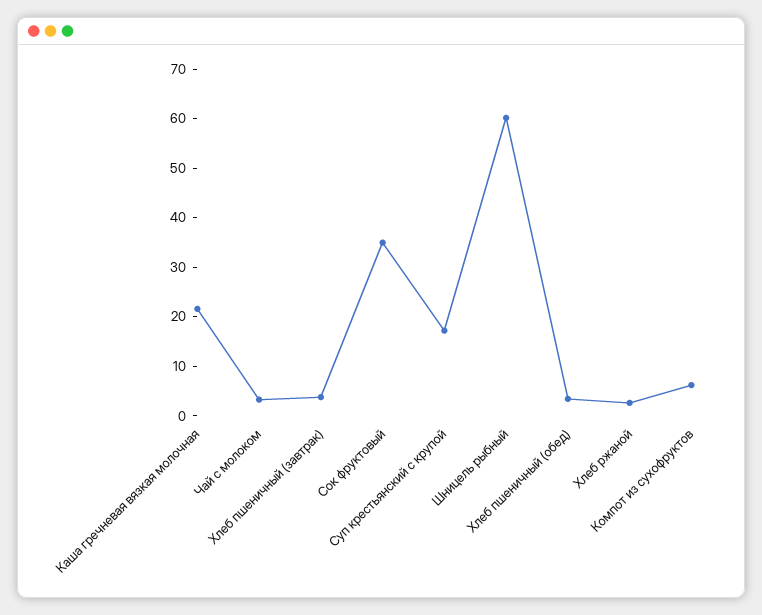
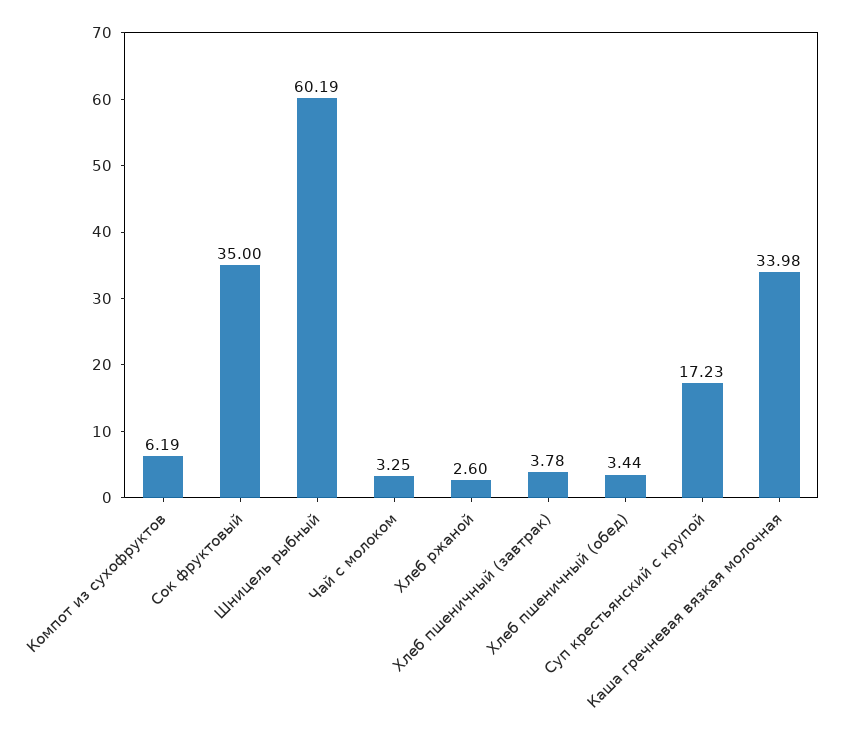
Каша гречневая вязкая молочная: 22 -> 33.98

